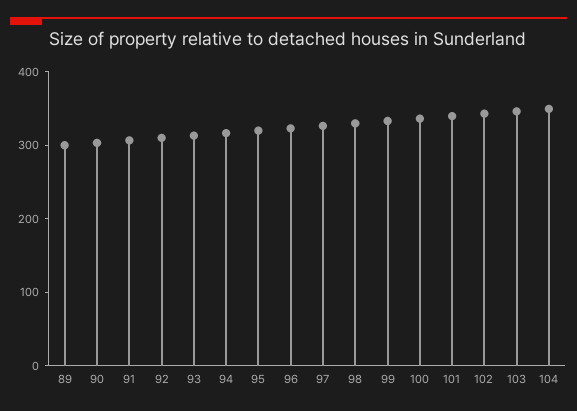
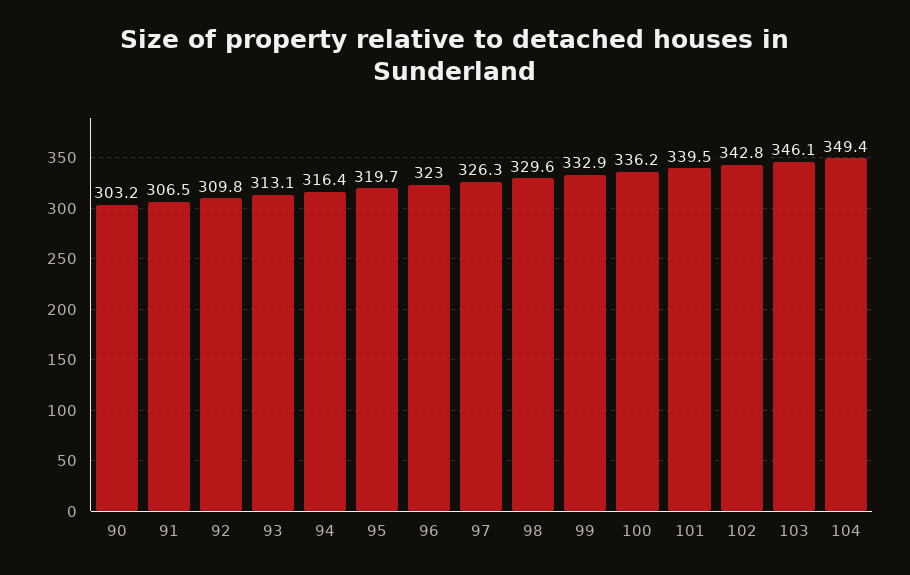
89: 300 -> none

